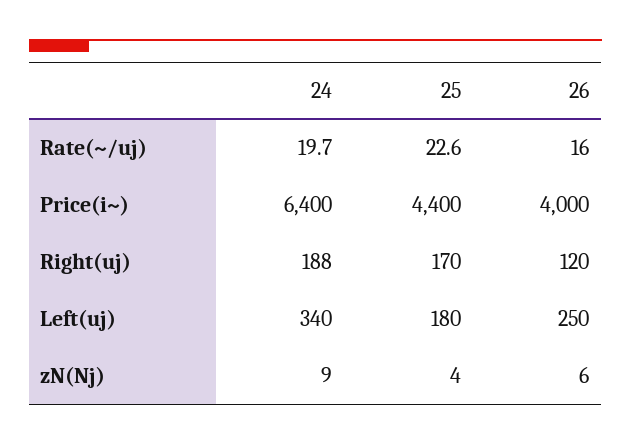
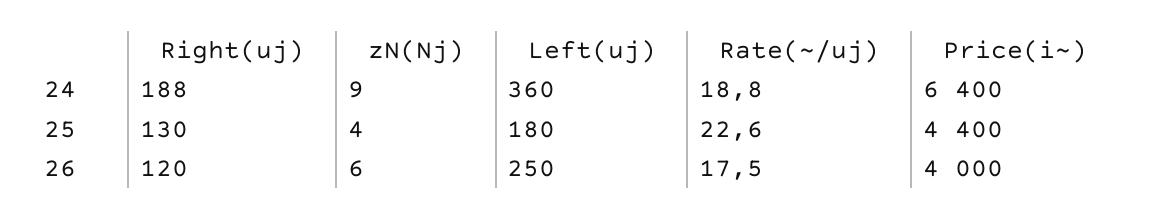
24, Rate(~/uj): 19.7 -> 18.8
26, Rate(~/uj): 16 -> 17.5
25, Right(uj): 170 -> 130
24, Left(uj): 340 -> 360

